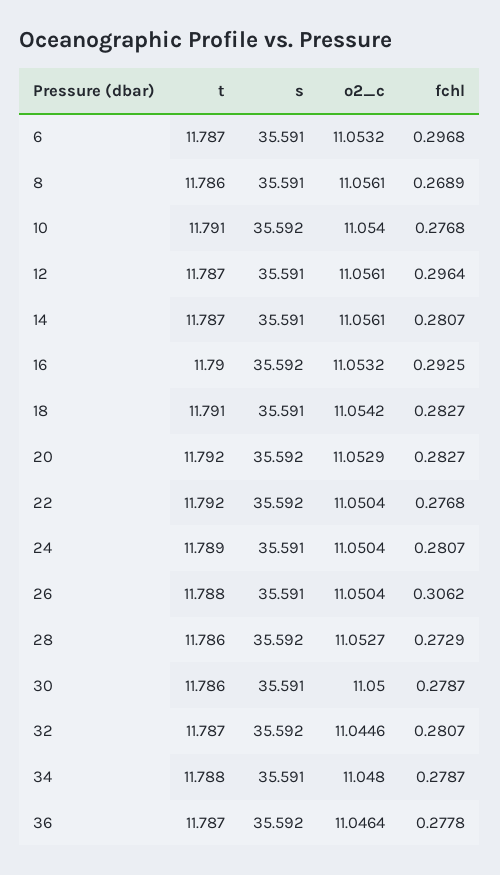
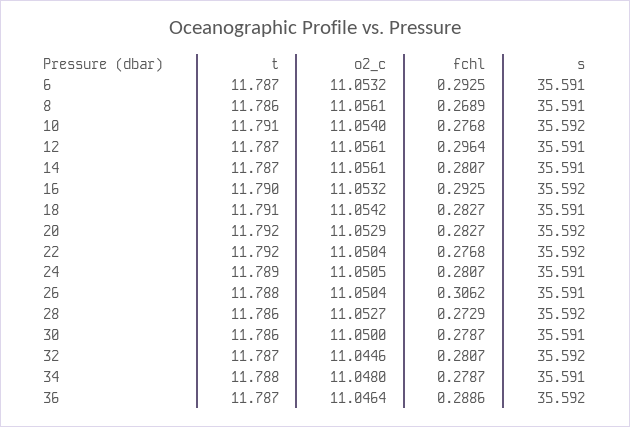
fchl, 6: 0.2968 -> 0.2925
o2_c, 24: 11.0504 -> 11.0505
fchl, 36: 0.2778 -> 0.2886

